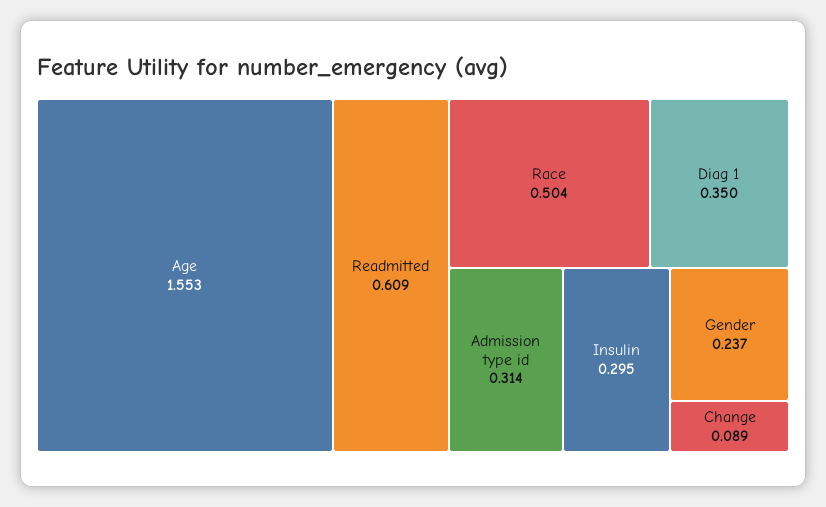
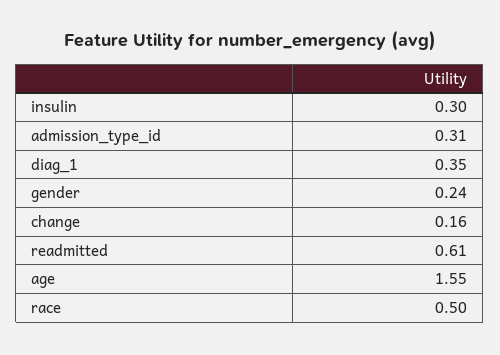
Change: 0.089 -> 0.16

